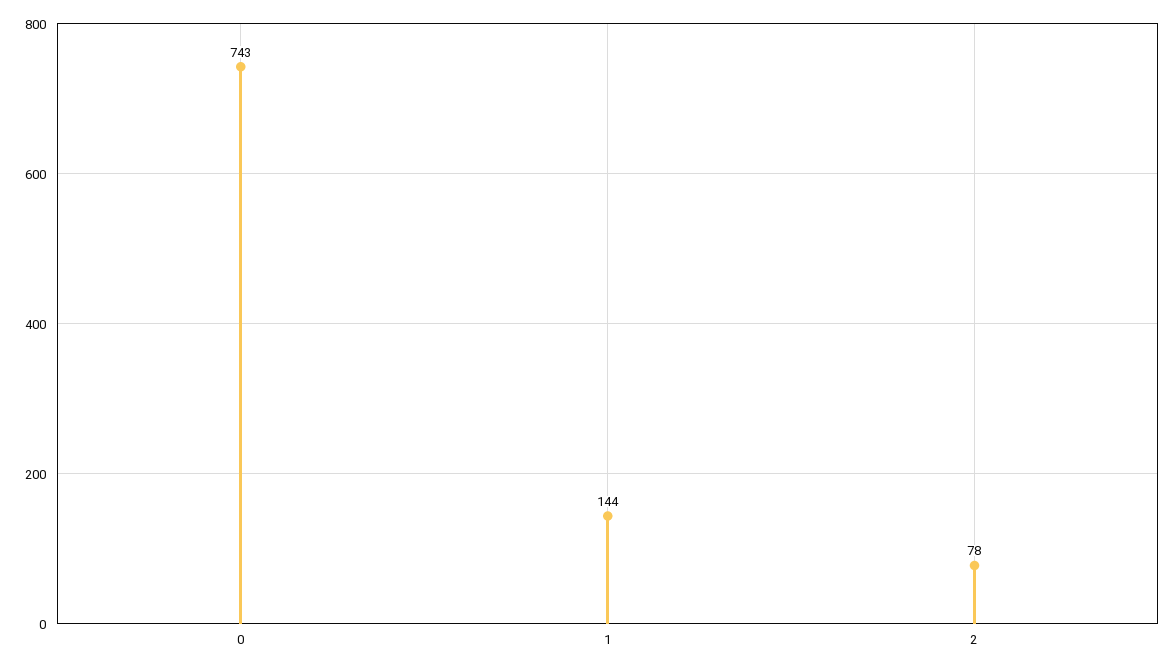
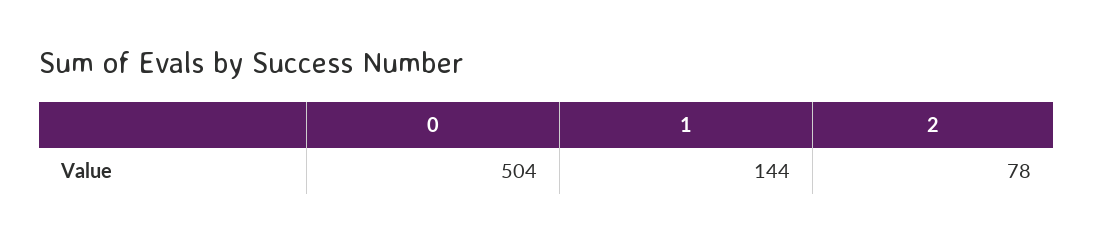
0: 743 -> 504

